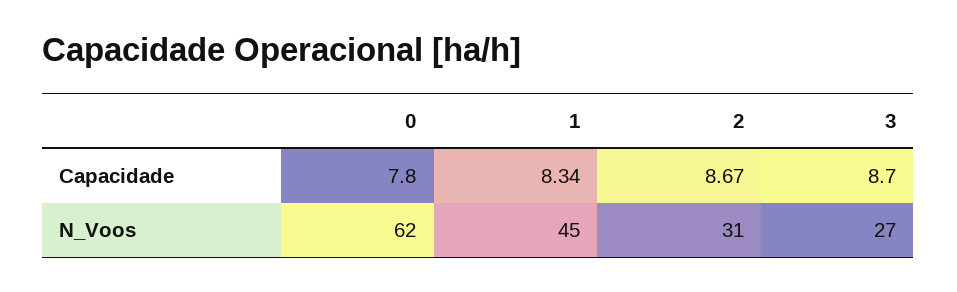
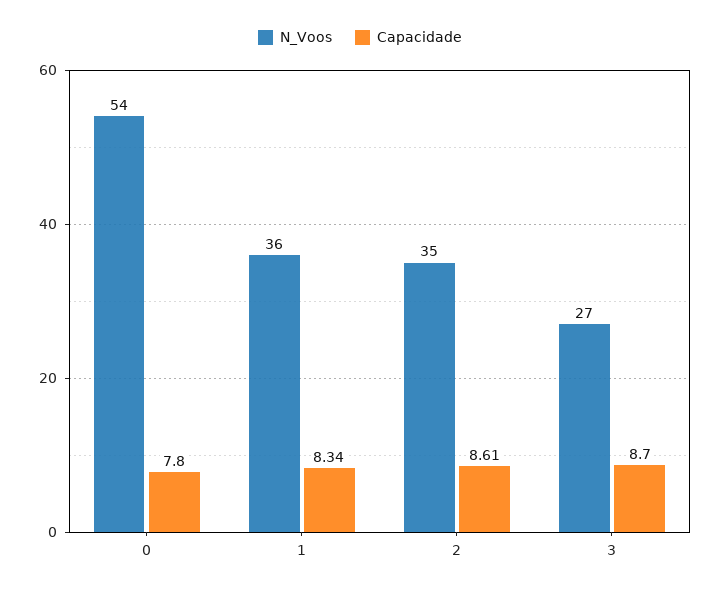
Capacidade, 2: 8.67 -> 8.61
N_Voos, 0: 62 -> 54
N_Voos, 1: 45 -> 36
N_Voos, 2: 31 -> 35

